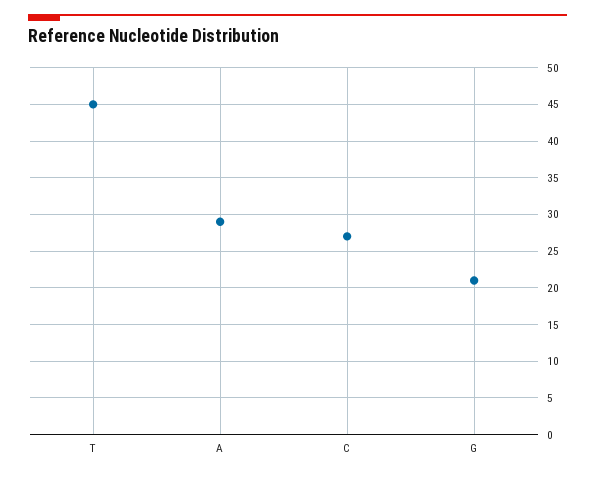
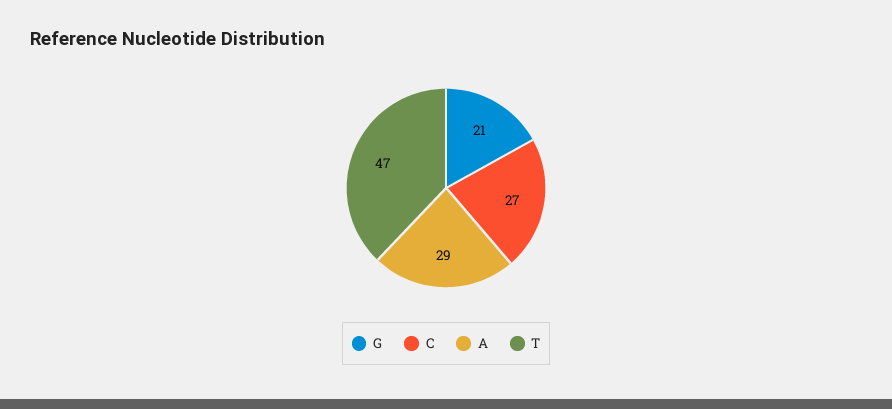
T: 45 -> 47

